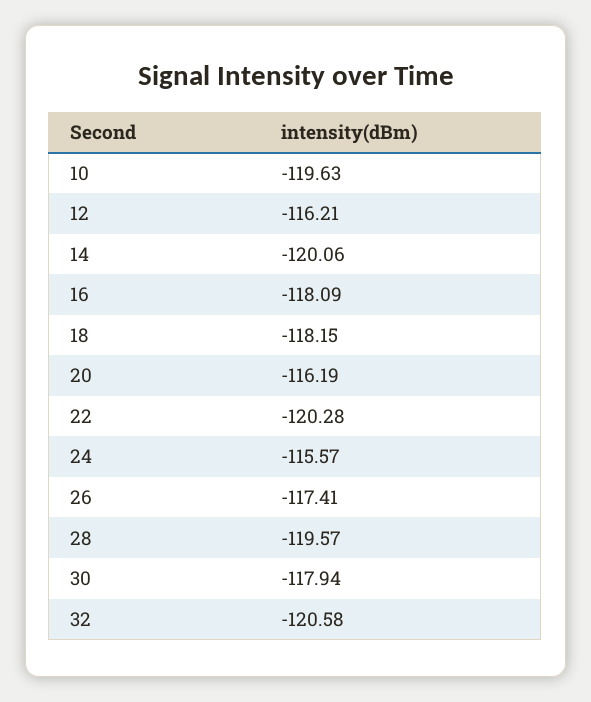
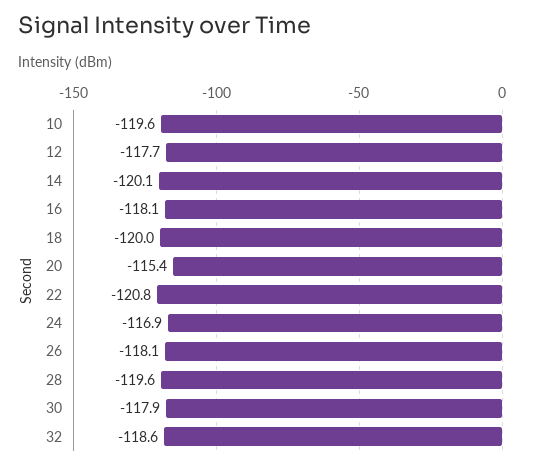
12: -116.21 -> -117.7
18: -118.15 -> -120
20: -116.19 -> -115.4
22: -120.28 -> -120.8
24: -115.57 -> -116.9
26: -117.41 -> -118.1
32: -120.58 -> -118.6

